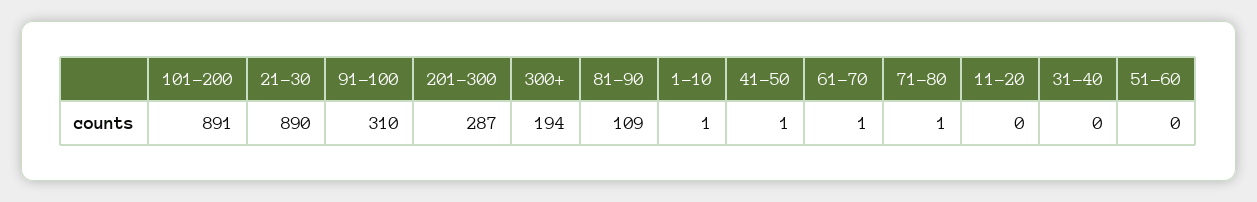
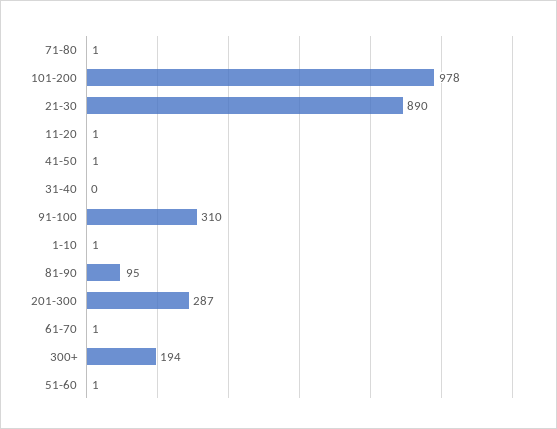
101-200: 891 -> 978
81-90: 109 -> 95
11-20: 0 -> 1
51-60: 0 -> 1

